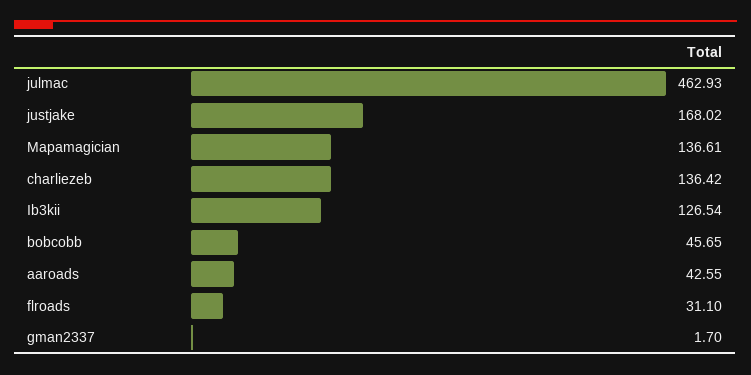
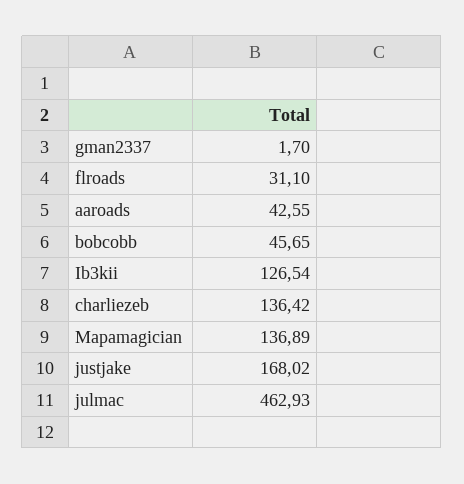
Mapamagician: 136.61 -> 136.89

